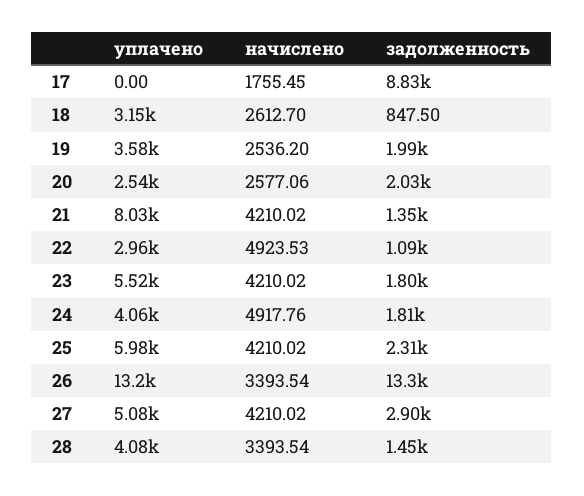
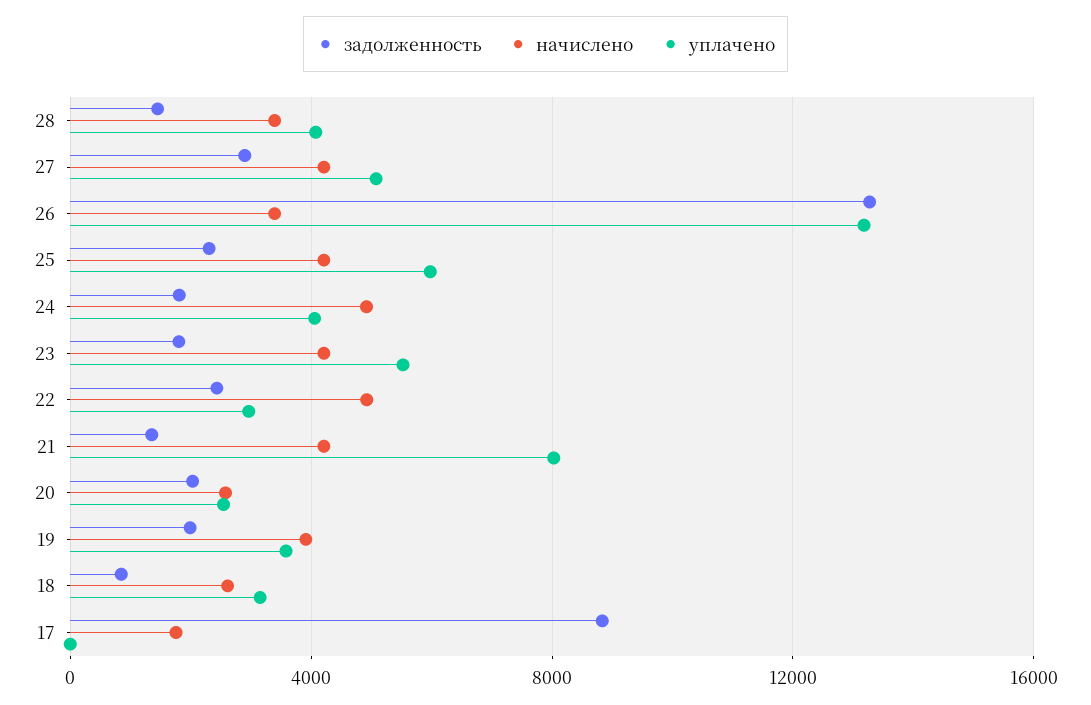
начислено, 19: 2536.2 -> 4000
задолженность, 22: 1090 -> 2500

